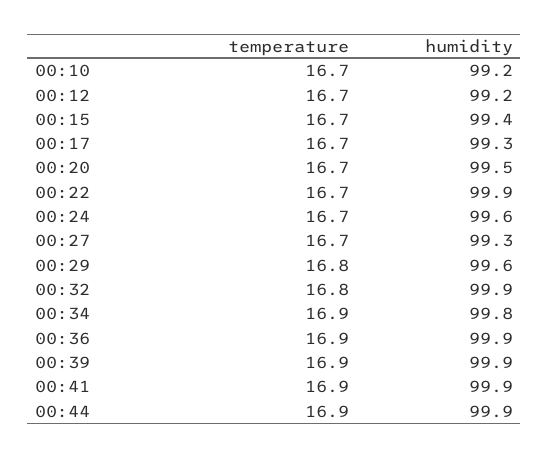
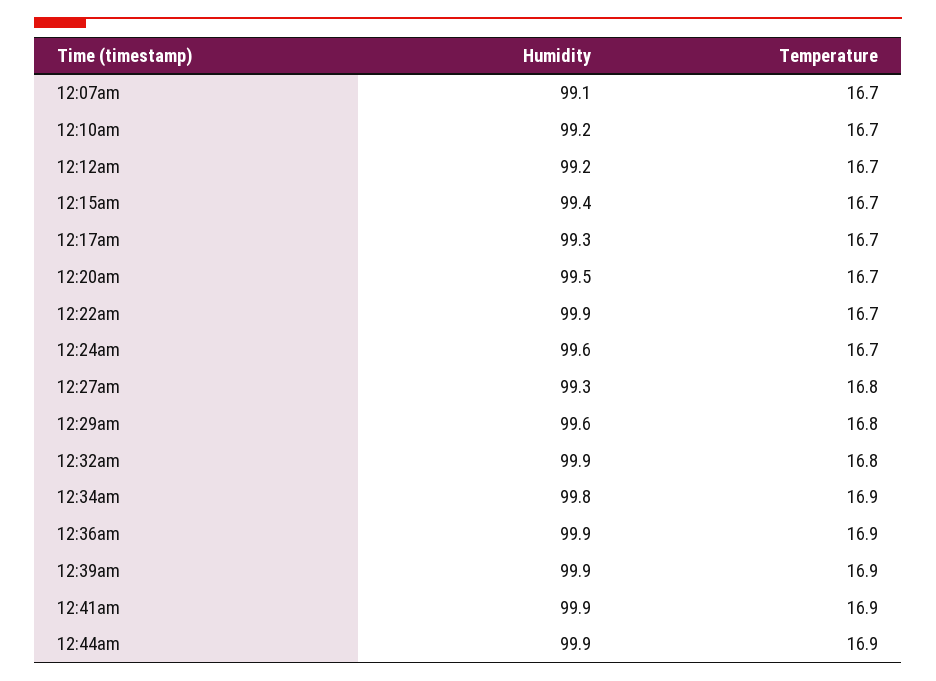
temperature, 00:27: 16.7 -> 16.8
humidity, 12:07am: none -> 99.1
temperature, 12:07am: none -> 16.7

